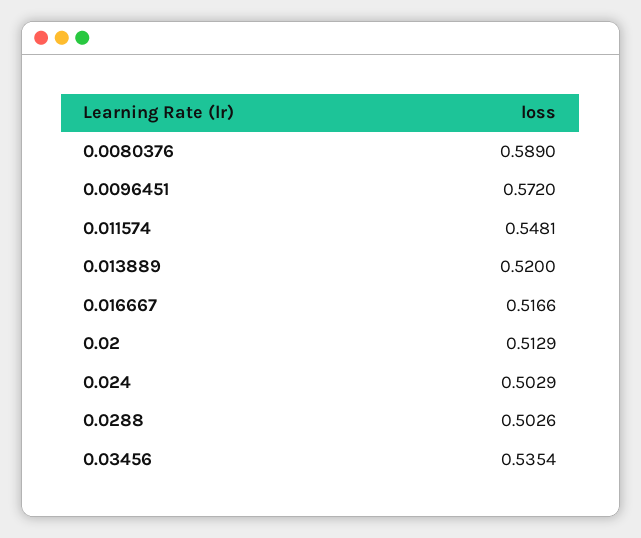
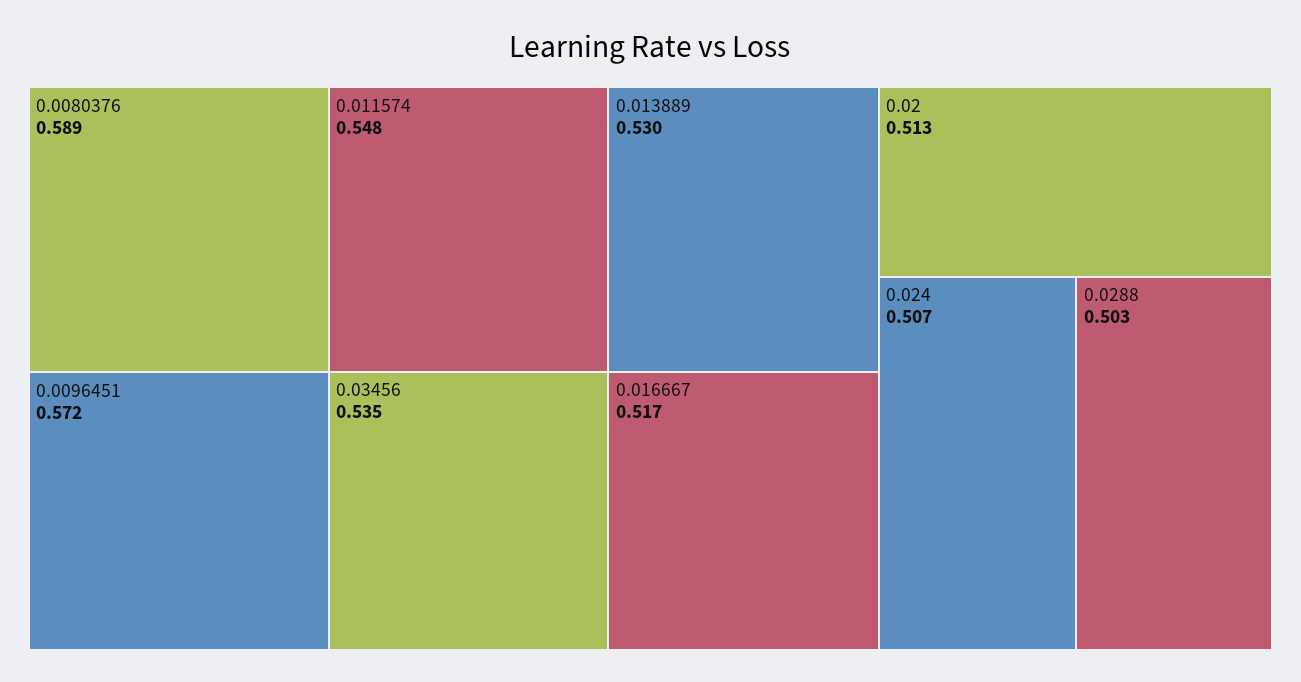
0.013889: 0.52 -> 0.53
0.024: 0.5029 -> 0.507

